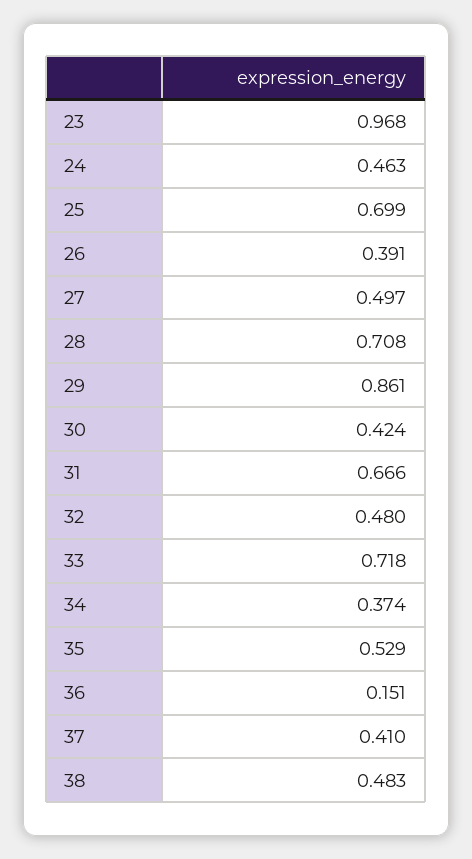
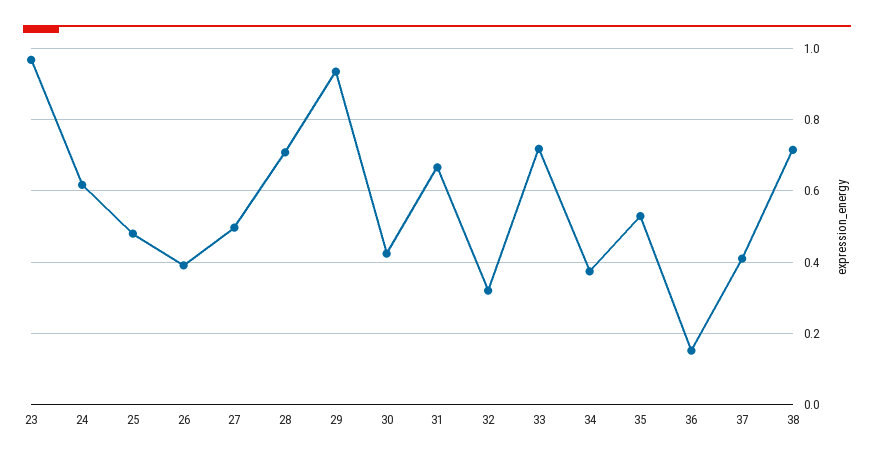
24: 0.463 -> 0.62
25: 0.699 -> 0.48
29: 0.861 -> 0.94
32: 0.48 -> 0.32
38: 0.483 -> 0.72

